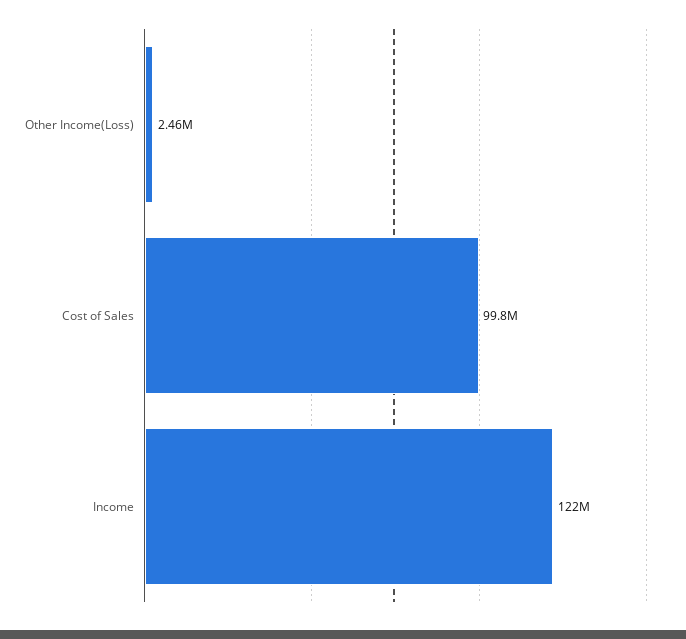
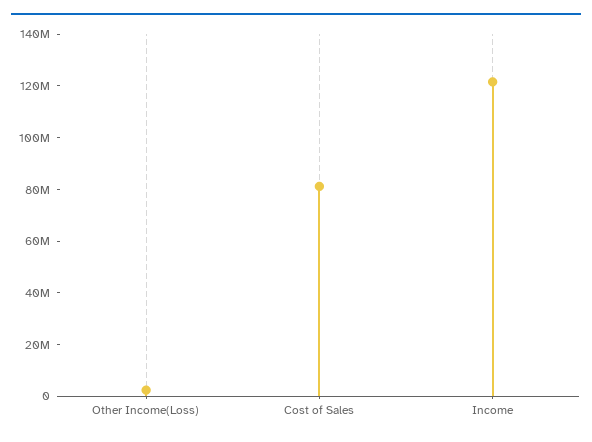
Cost of Sales: 99800000 -> 80000000

